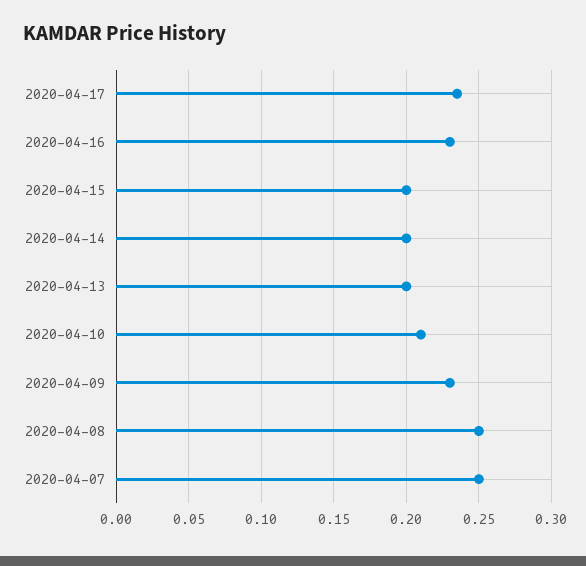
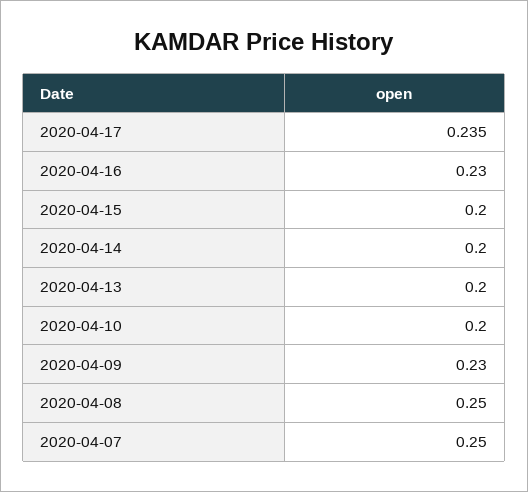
2020-04-10: 0.21 -> 0.2

